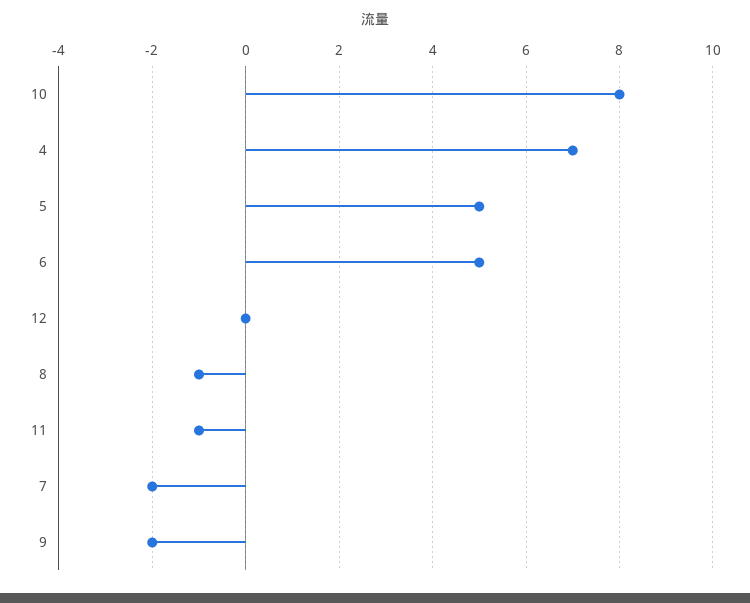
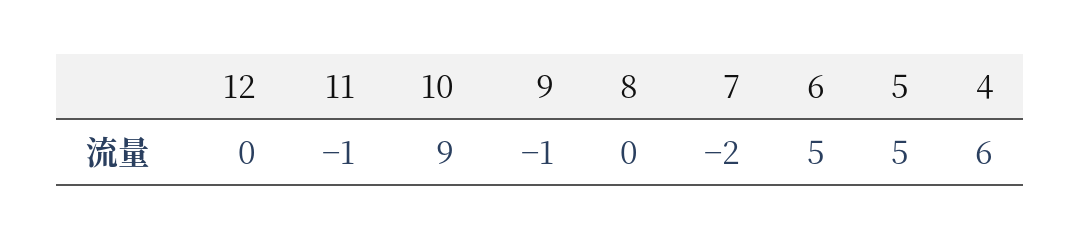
10: 8 -> 9
4: 7 -> 6
8: -1 -> 0
9: -2 -> -1

